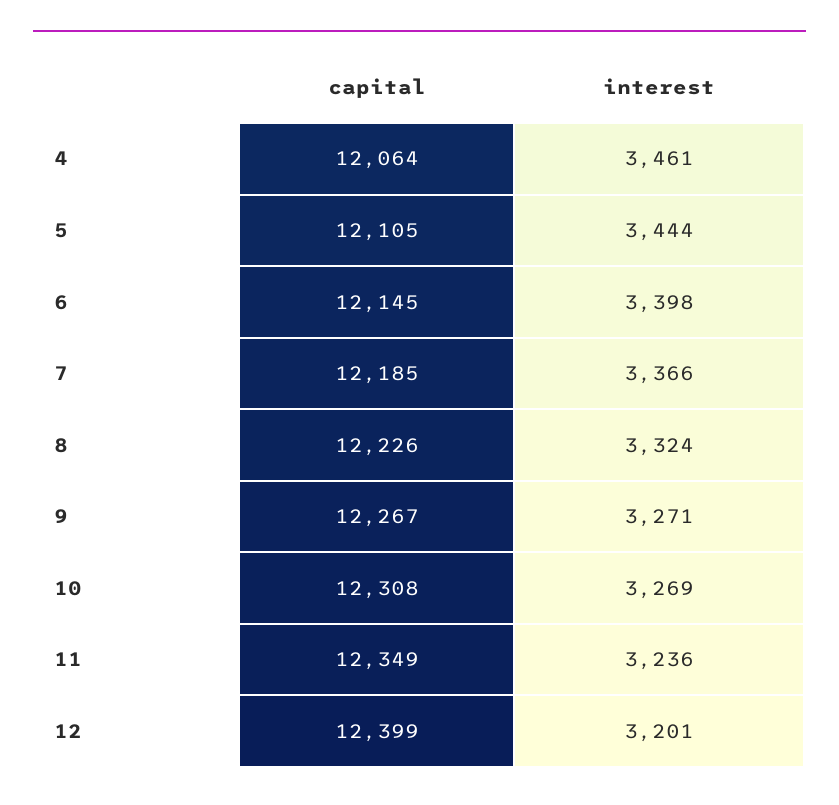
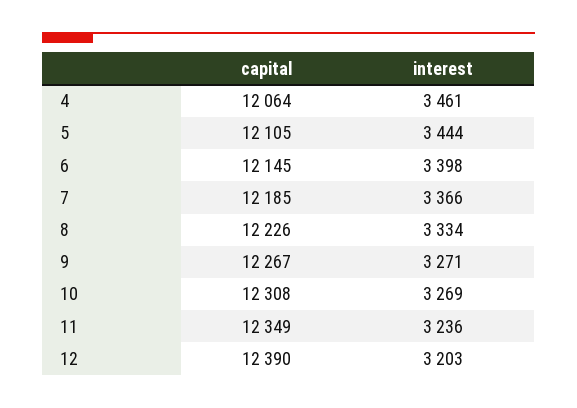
interest, 8: 3324 -> 3334
capital, 12: 12399 -> 12390
interest, 12: 3201 -> 3203

